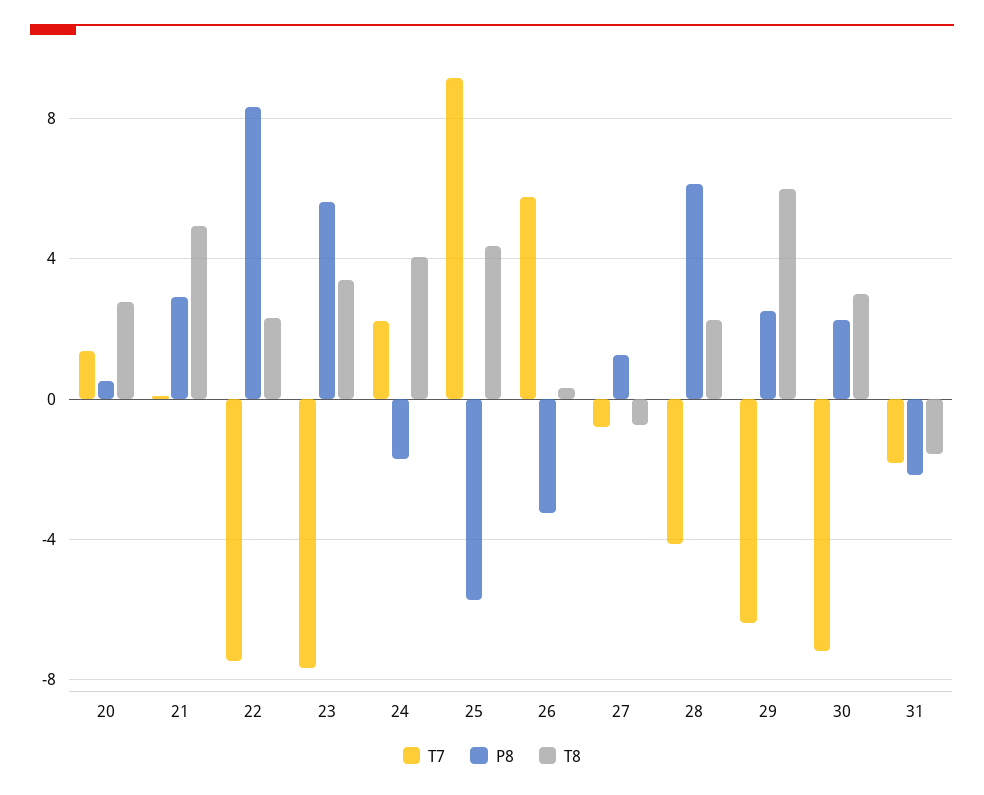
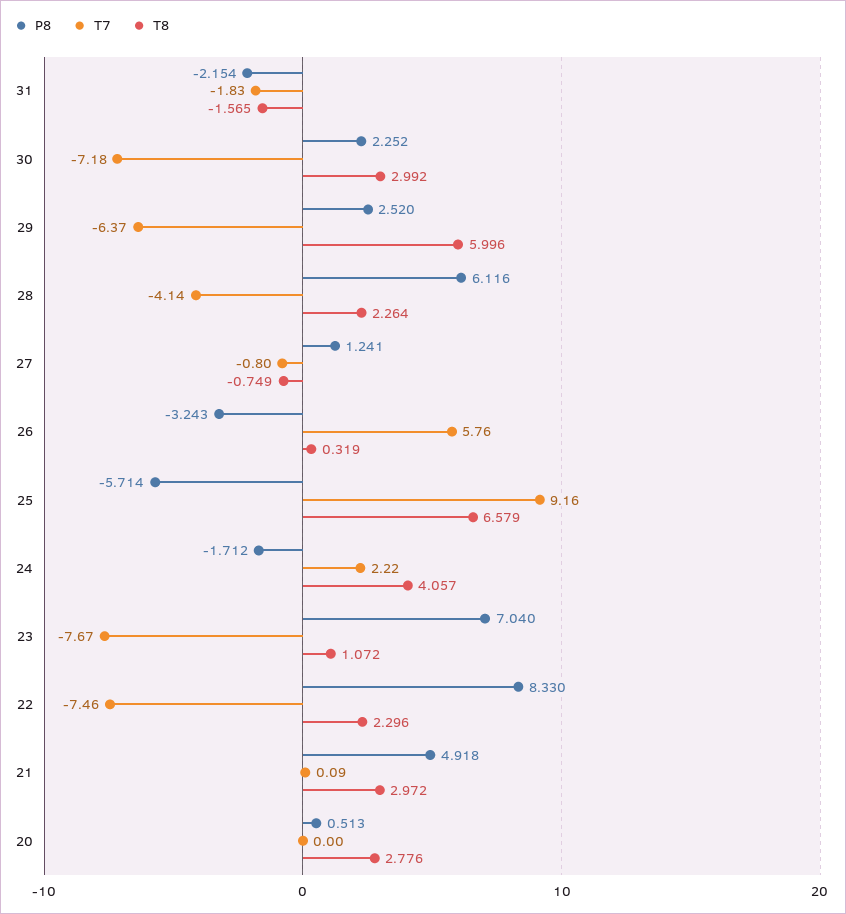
T7, 20: 1.5 -> 0
P8, 21: 3 -> 4.918
T8, 21: 5 -> 2.972
P8, 23: 5.5 -> 7.04
T8, 23: 3.5 -> 1.072
T8, 25: 4.5 -> 6.579

